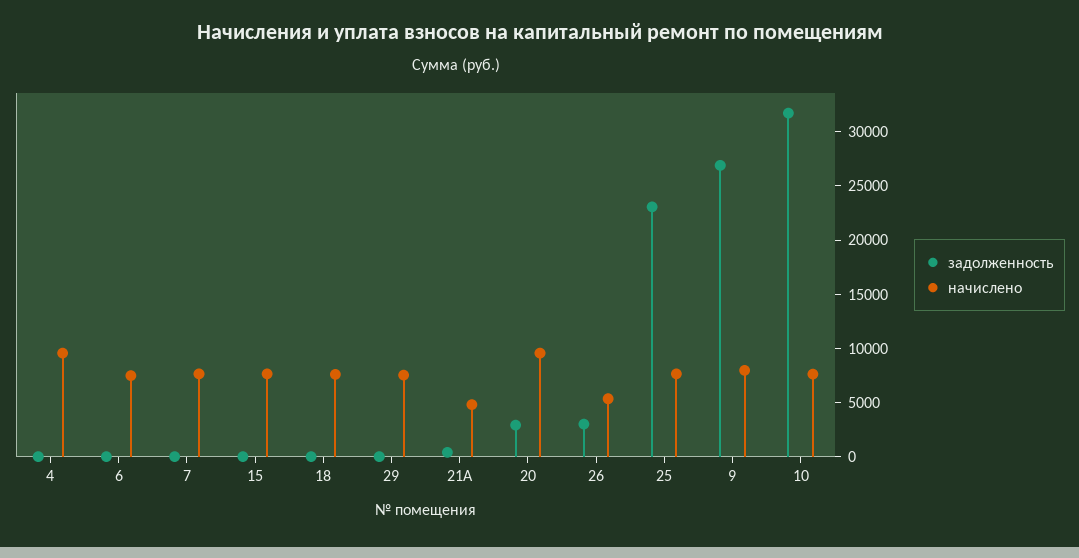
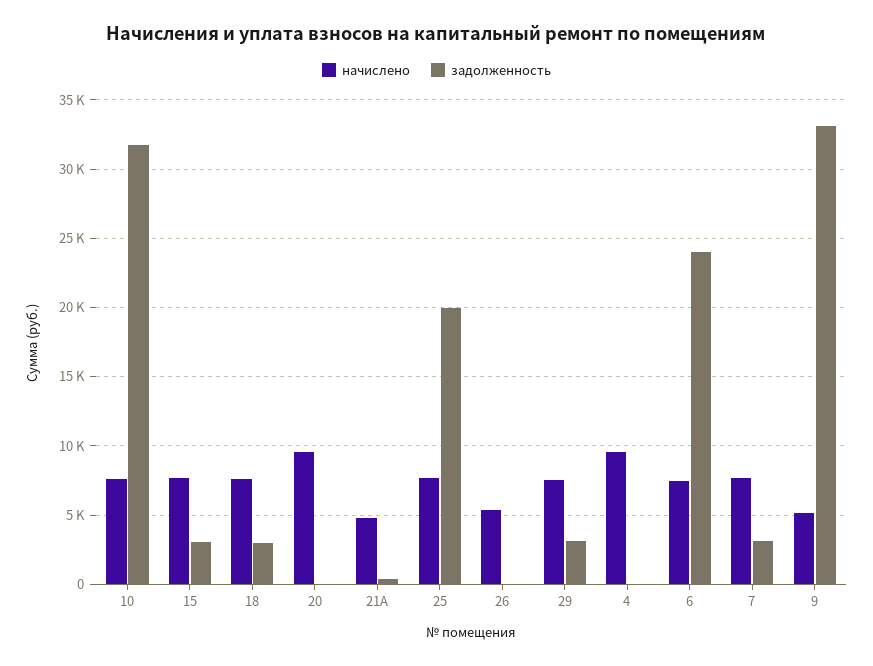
задолженность, 6: 0 -> 24000
задолженность, 7: 0 -> 3000
задолженность, 15: 0 -> 3000
задолженность, 18: 0 -> 3000
задолженность, 29: 0 -> 3000
задолженность, 20: 3000 -> 0
задолженность, 26: 3000 -> 0
задолженность, 25: 23000 -> 20000
задолженность, 9: 27000 -> 33000
начислено, 9: 8000 -> 5000

